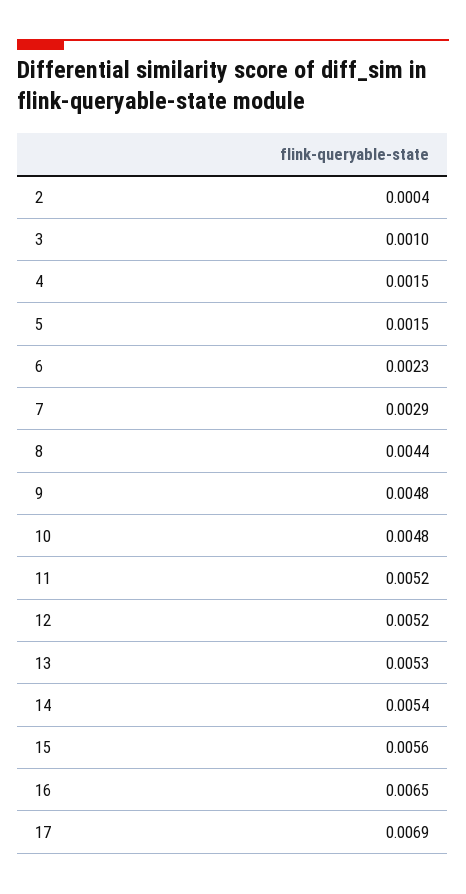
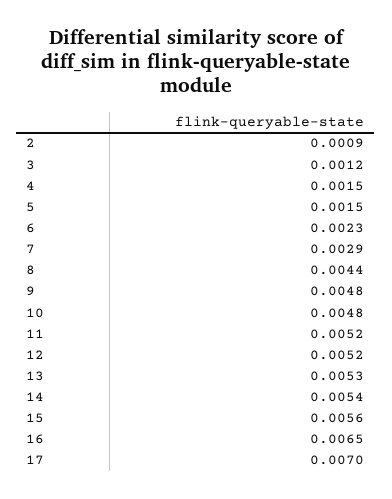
2: 0.0004 -> 0.0009
3: 0.001 -> 0.0012
17: 0.0069 -> 0.007

